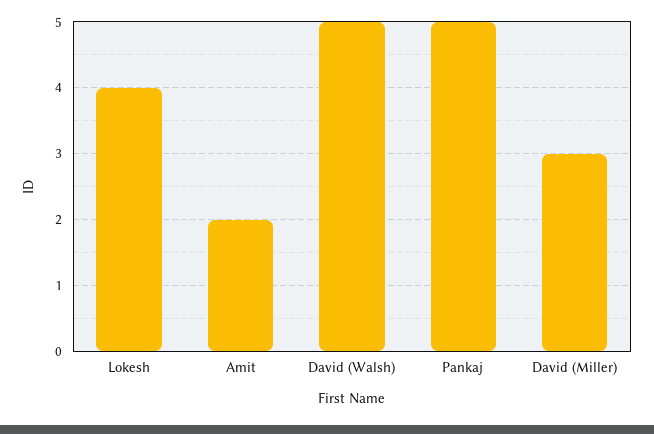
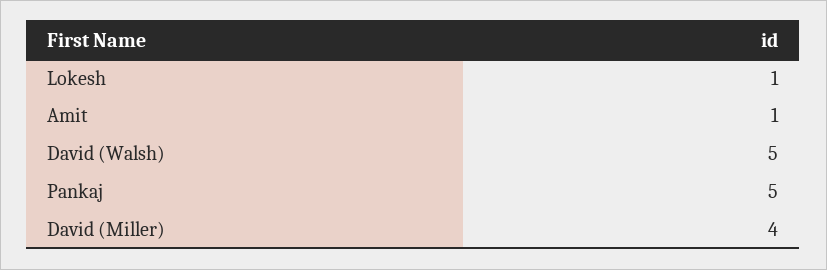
Lokesh: 4 -> 1
Amit: 2 -> 1
David (Miller): 3 -> 4

